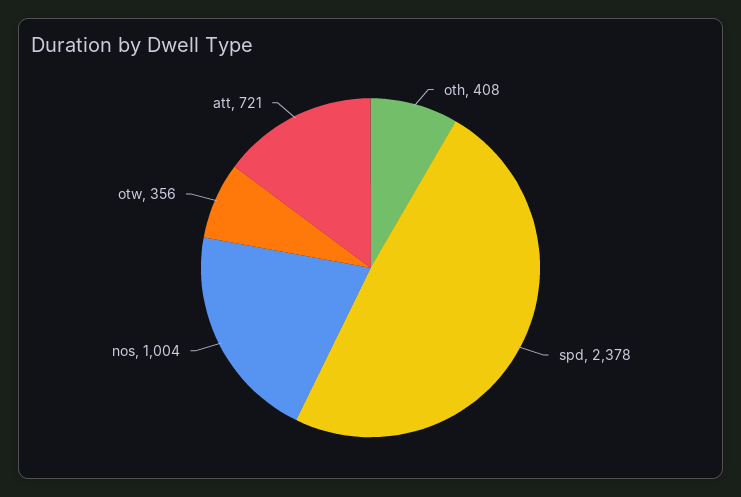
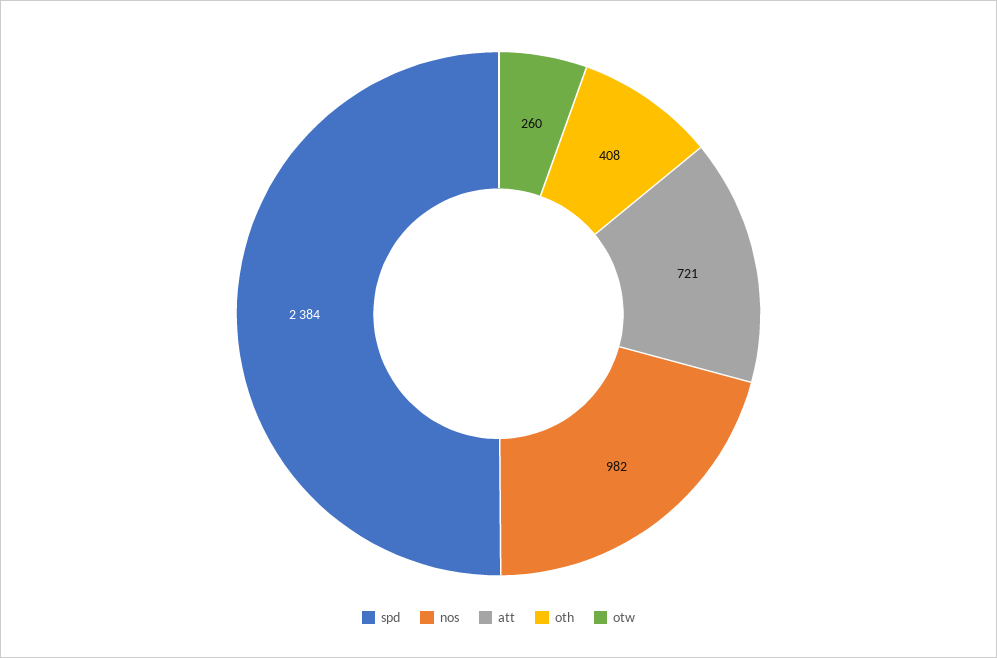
spd: 2378 -> 2384
nos: 1004 -> 982
otw: 356 -> 260

